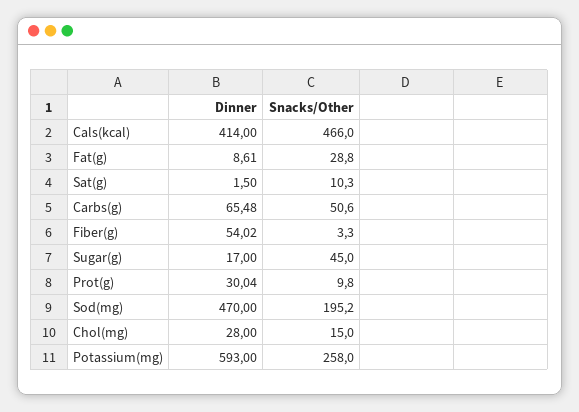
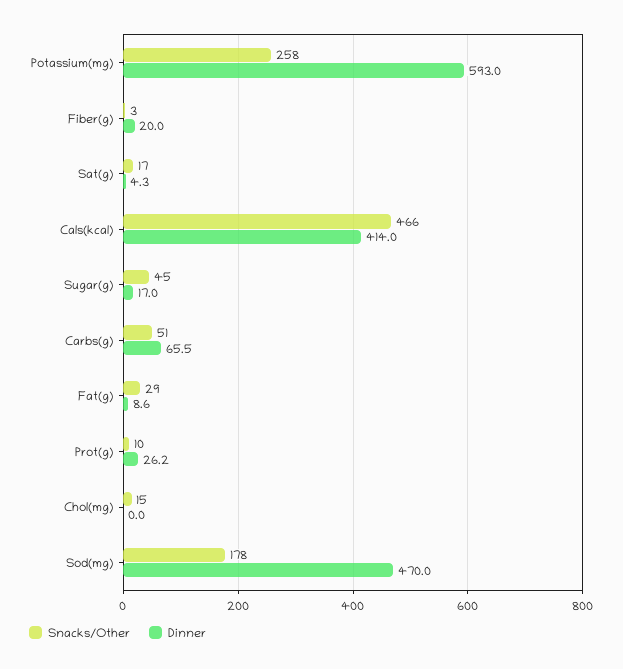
Dinner, Sat(g): 1.5 -> 4.3
Snacks/Other, Sat(g): 10.3 -> 17
Dinner, Fiber(g): 54.02 -> 20
Dinner, Prot(g): 30.04 -> 26.2
Snacks/Other, Sod(mg): 195.2 -> 178
Dinner, Chol(mg): 28 -> 0

